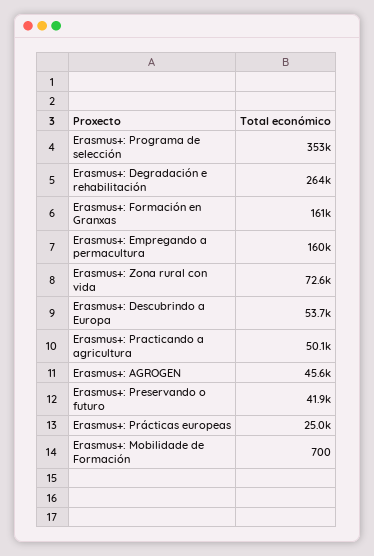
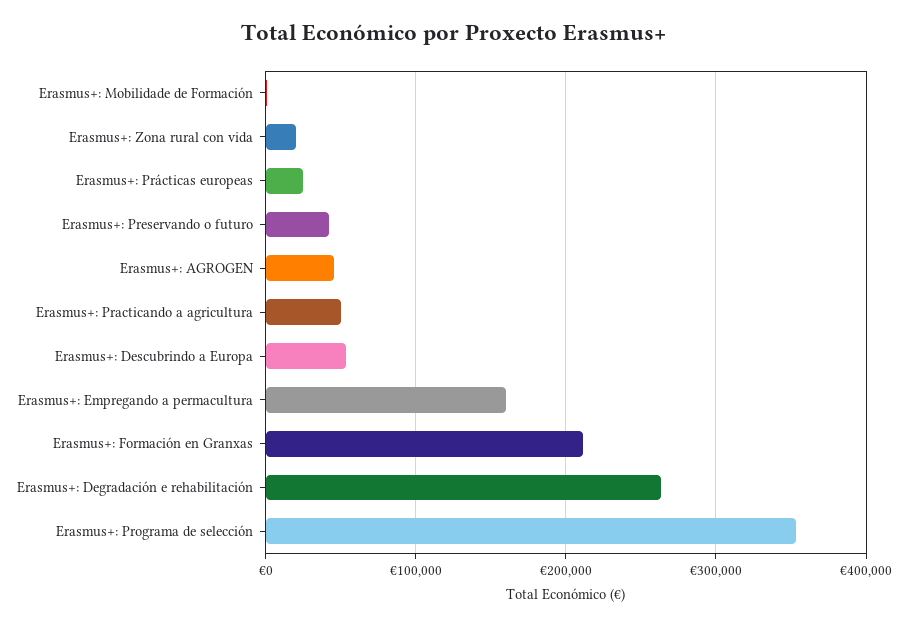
Erasmus+: Formación en Granxas: 161000 -> 210000
Erasmus+: Zona rural con vida: 72600 -> 20000

